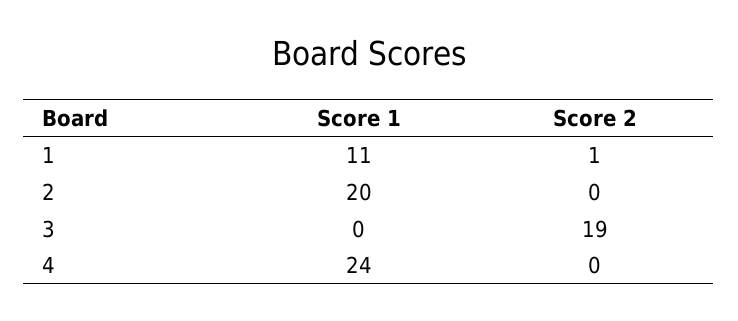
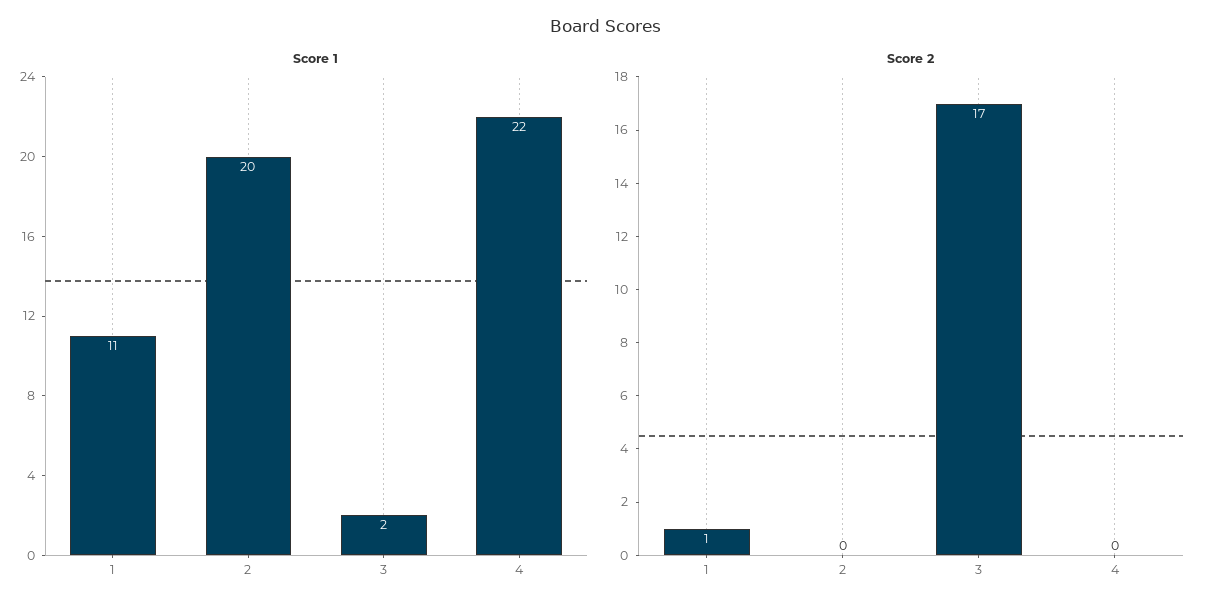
Score 1, 3: 0 -> 2
Score 2, 3: 19 -> 17
Score 1, 4: 24 -> 22

